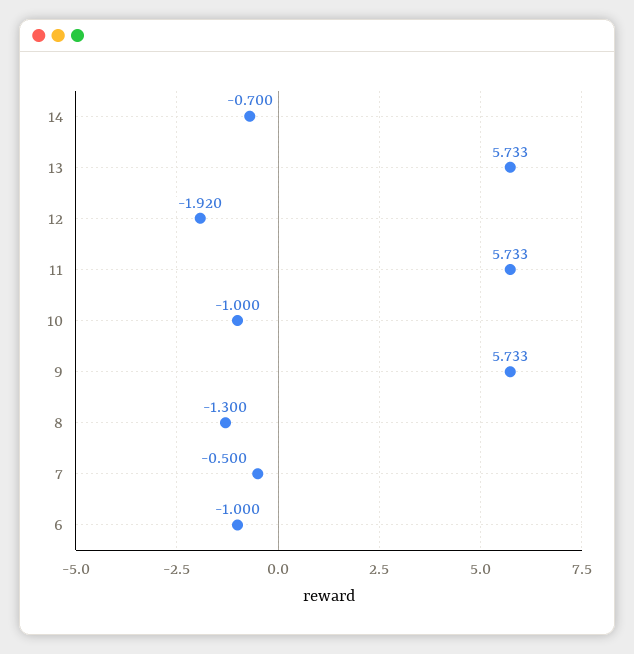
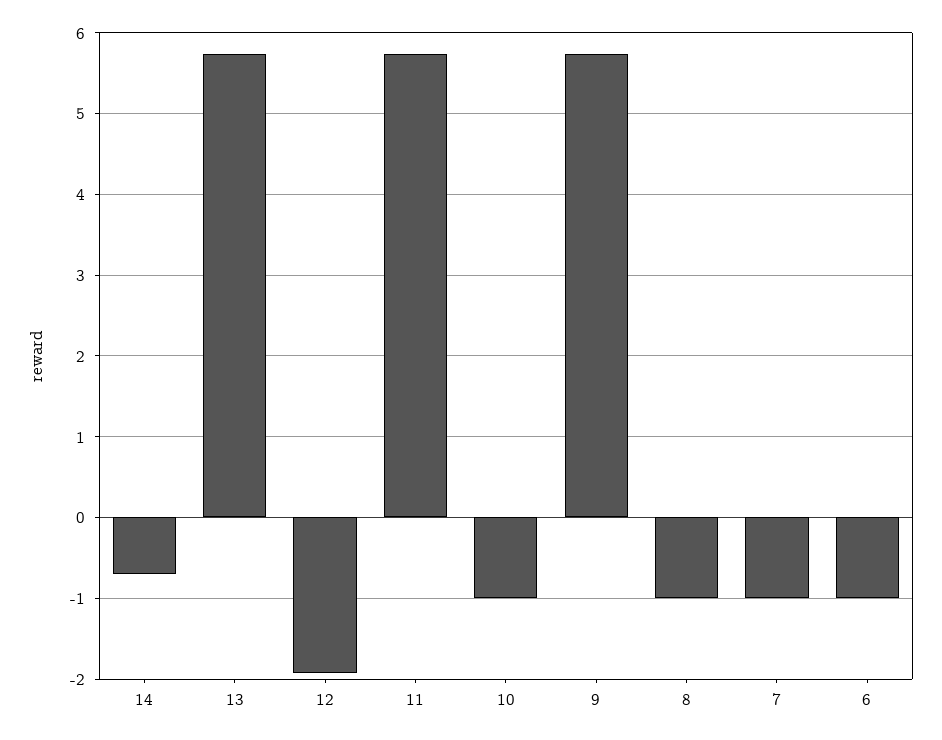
8: -1.3 -> -1
7: -0.5 -> -1

